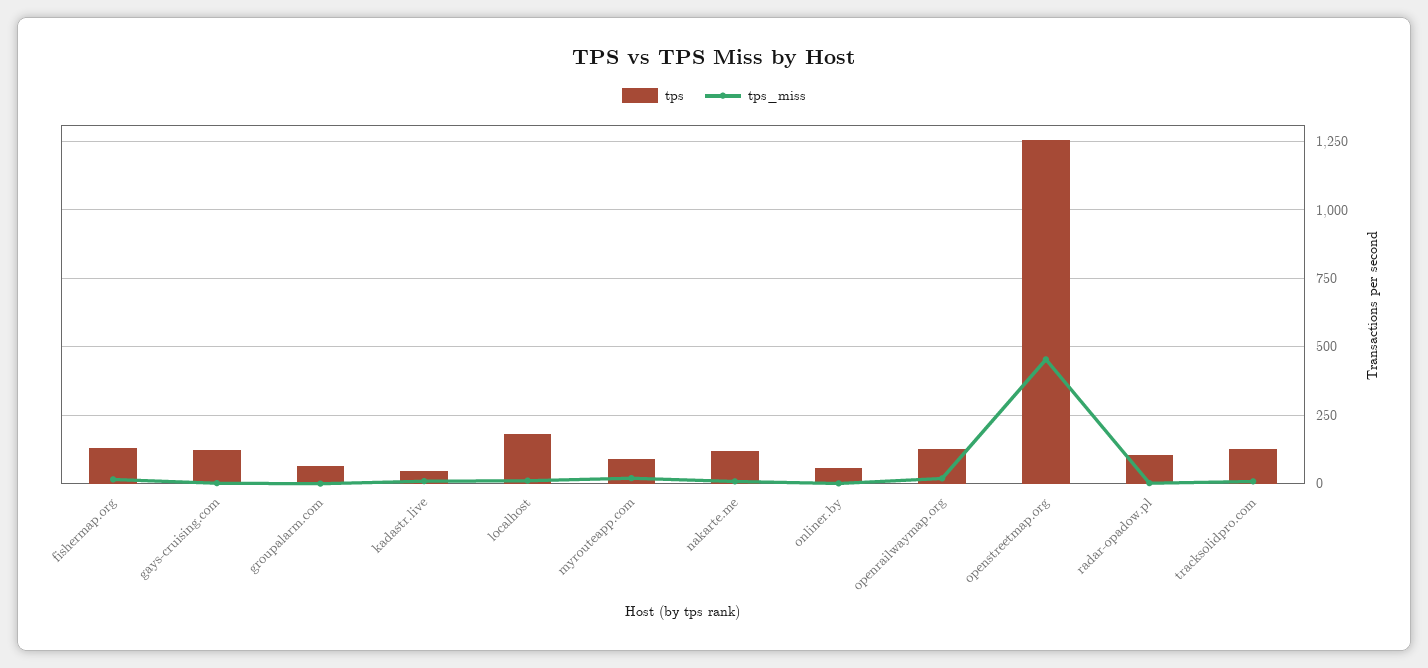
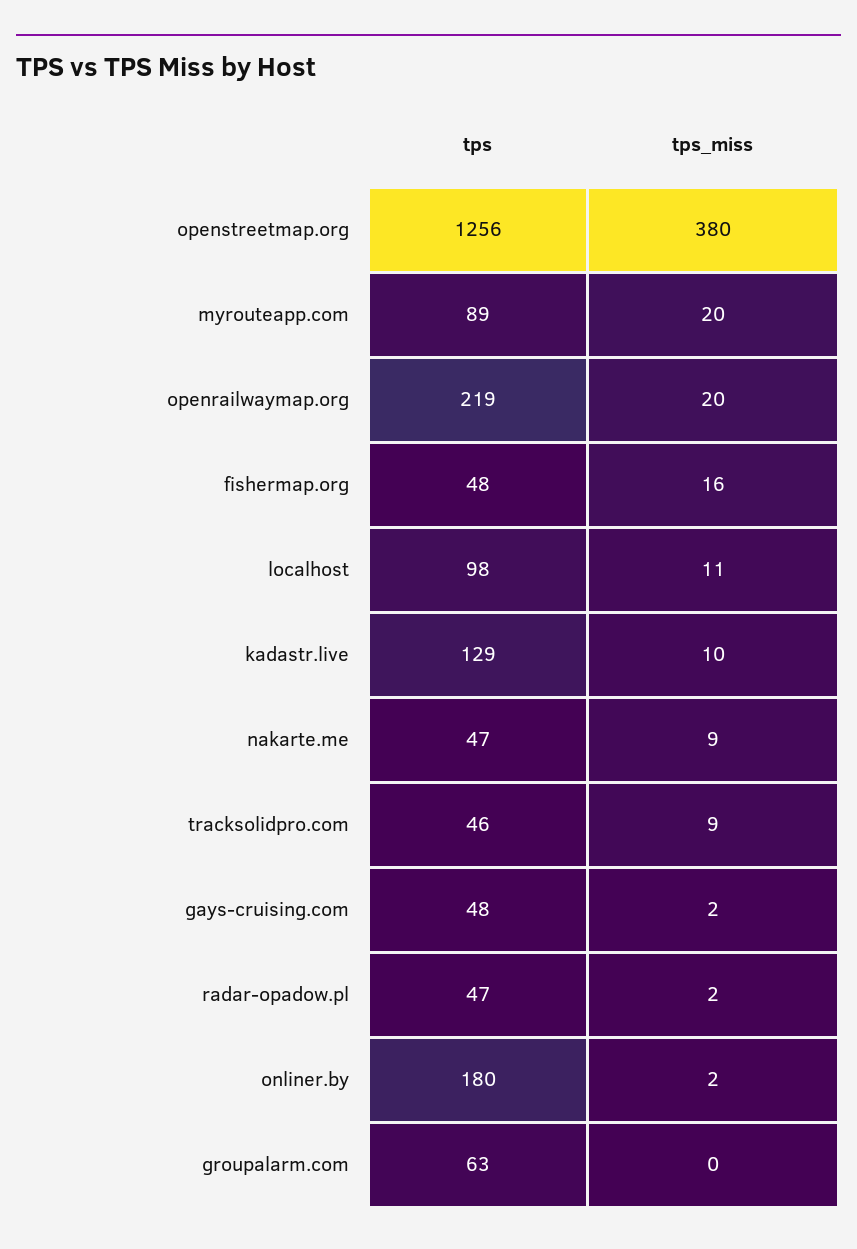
tps, fishermap.org: 125 -> 48
tps, gays-cruising.com: 125 -> 48
tps, kadastr.live: 50 -> 129
tps, localhost: 175 -> 98
tps, nakarte.me: 125 -> 47
tps, onliner.by: 50 -> 180
tps, openrailwaymap.org: 125 -> 219
tps_miss, openstreetmap.org: 450 -> 380
tps, radar-opadow.pl: 100 -> 47
tps, tracksolidpro.com: 125 -> 46

